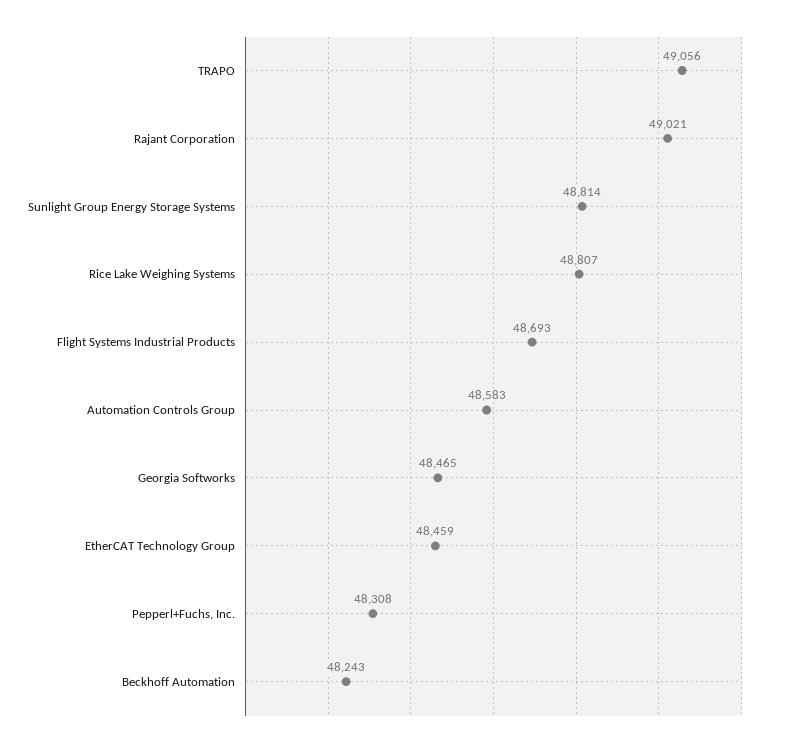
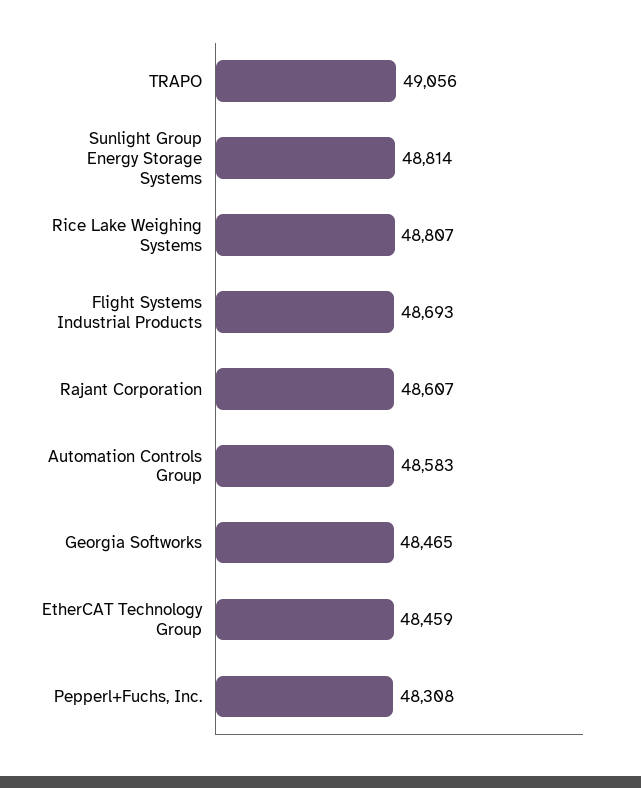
Rajant Corporation: 49021 -> 48607
Beckhoff Automation: 48243 -> none

